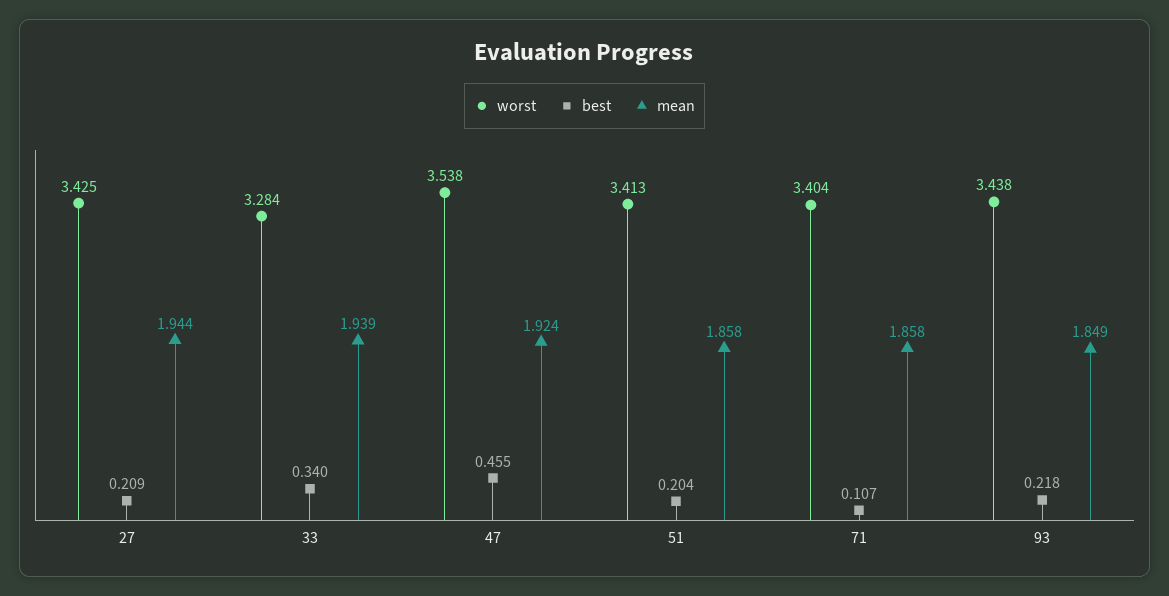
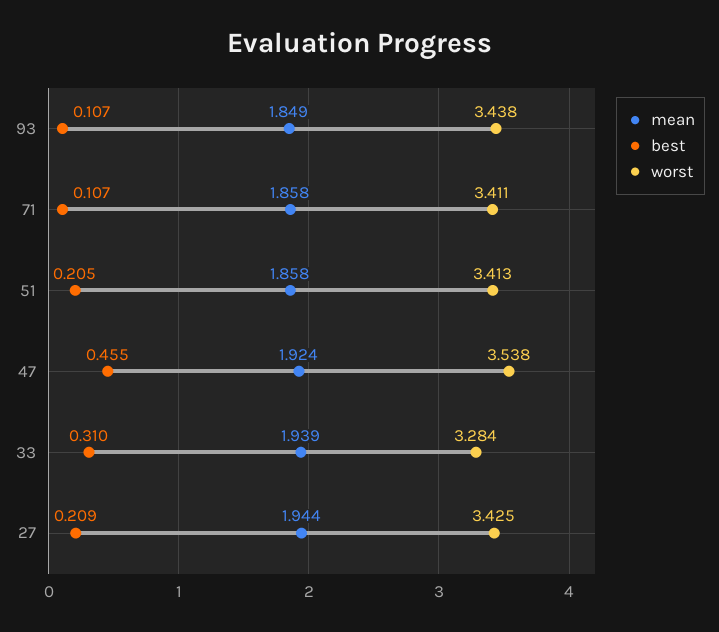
best, 33: 0.34 -> 0.31
best, 51: 0.204 -> 0.205
worst, 71: 3.404 -> 3.411
best, 93: 0.218 -> 0.107

